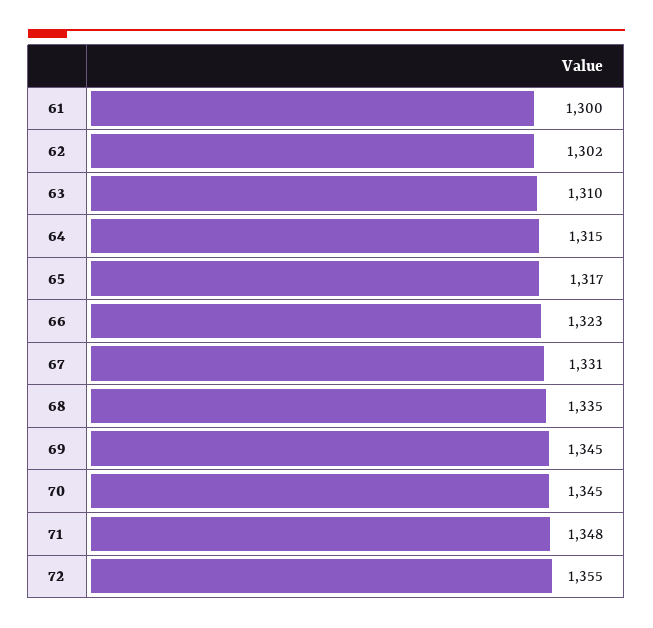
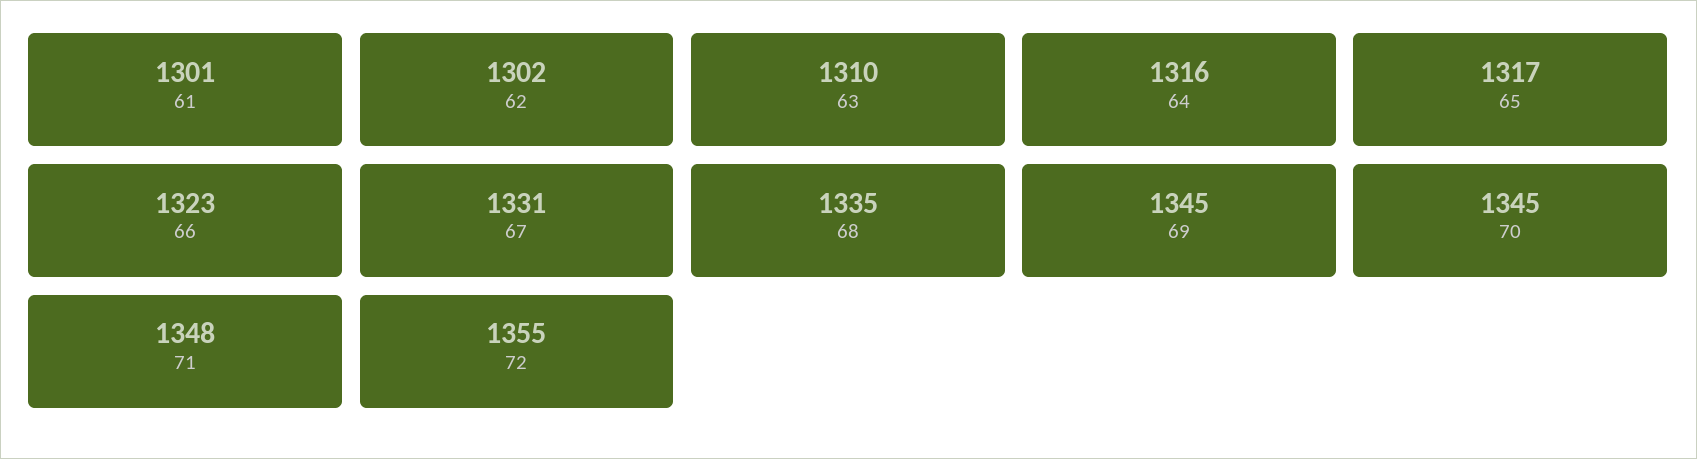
61: 1300 -> 1301
64: 1315 -> 1316

